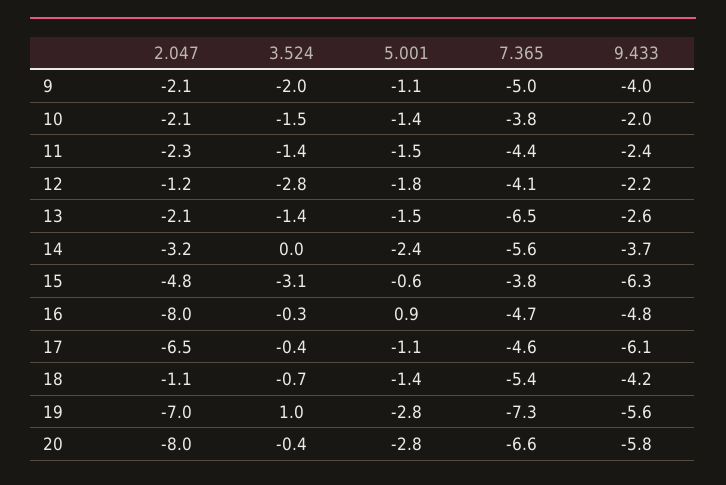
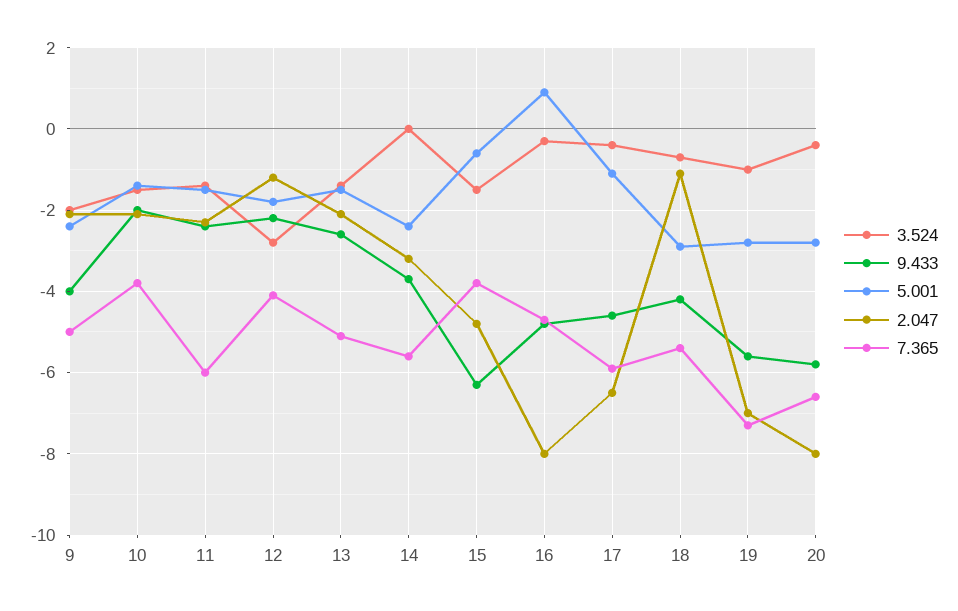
5.001, 9: -1.1 -> -2.5
7.365, 11: -4.4 -> -6
7.365, 13: -6.5 -> -5
3.524, 15: -3.1 -> -1.5
7.365, 17: -4.6 -> -6
9.433, 17: -6.1 -> -4.5
5.001, 18: -1.4 -> -3
3.524, 19: 1 -> -1

